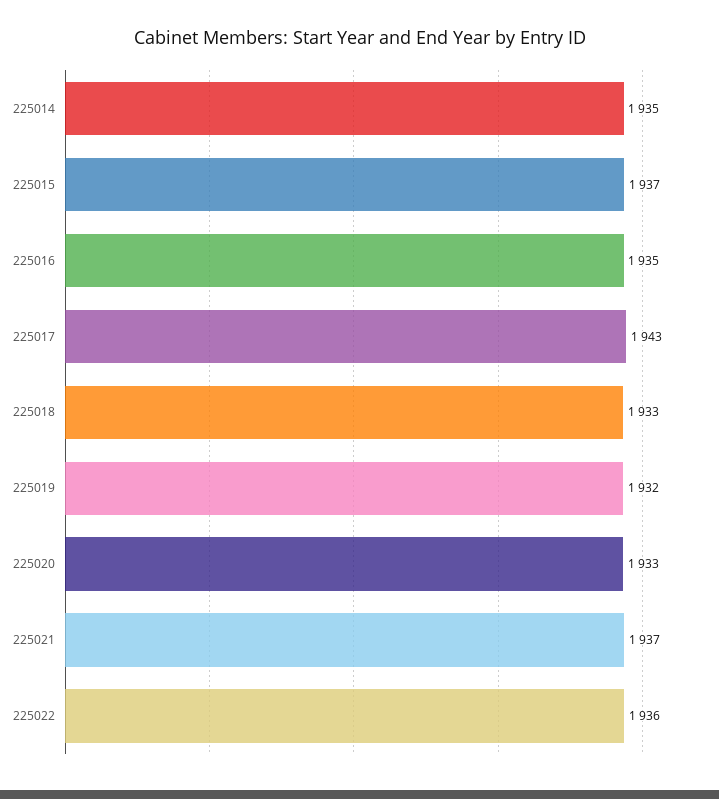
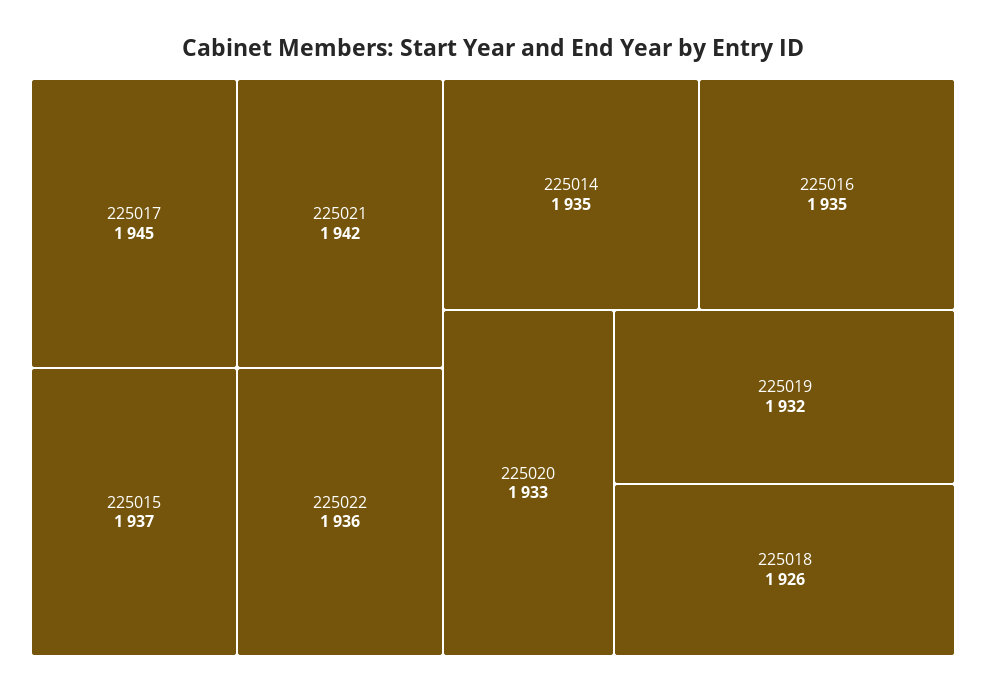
225017: 1943 -> 1945
225018: 1933 -> 1926
225021: 1937 -> 1942

